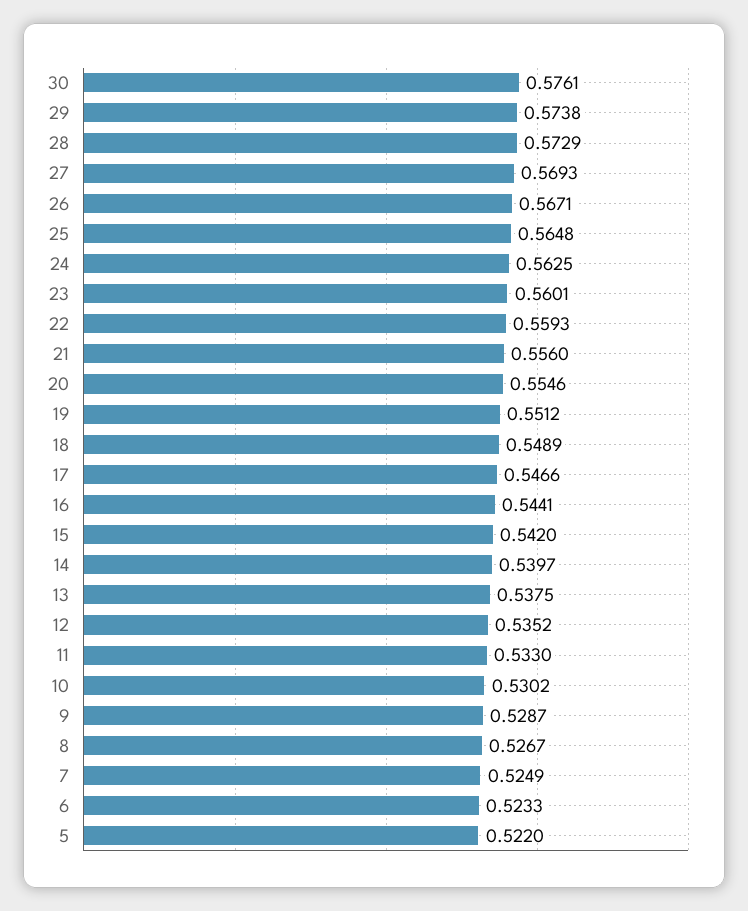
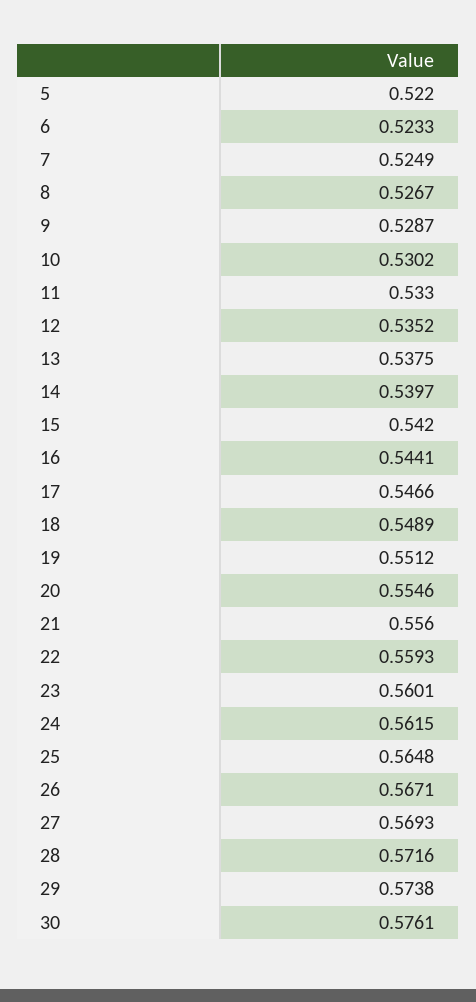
28: 0.5729 -> 0.5716
24: 0.5625 -> 0.5615

